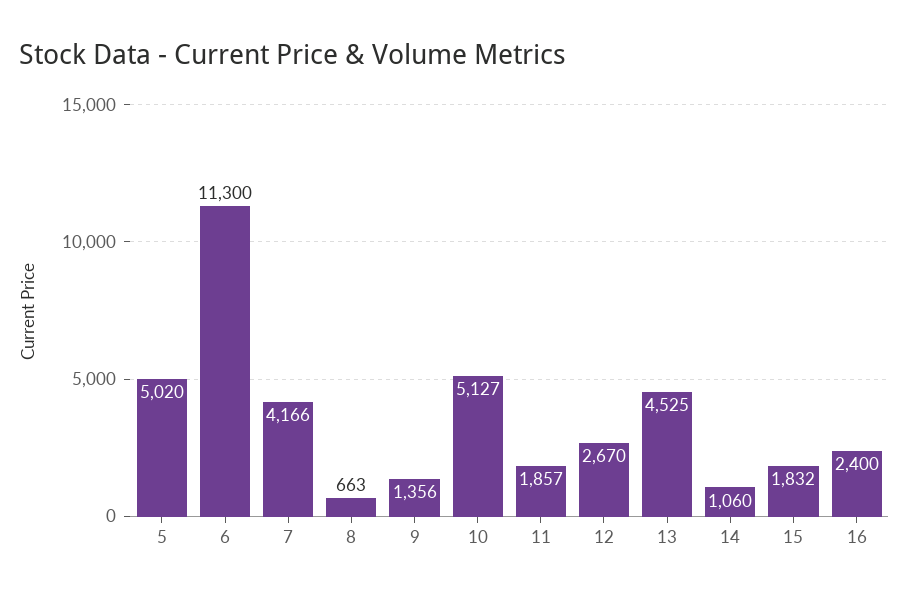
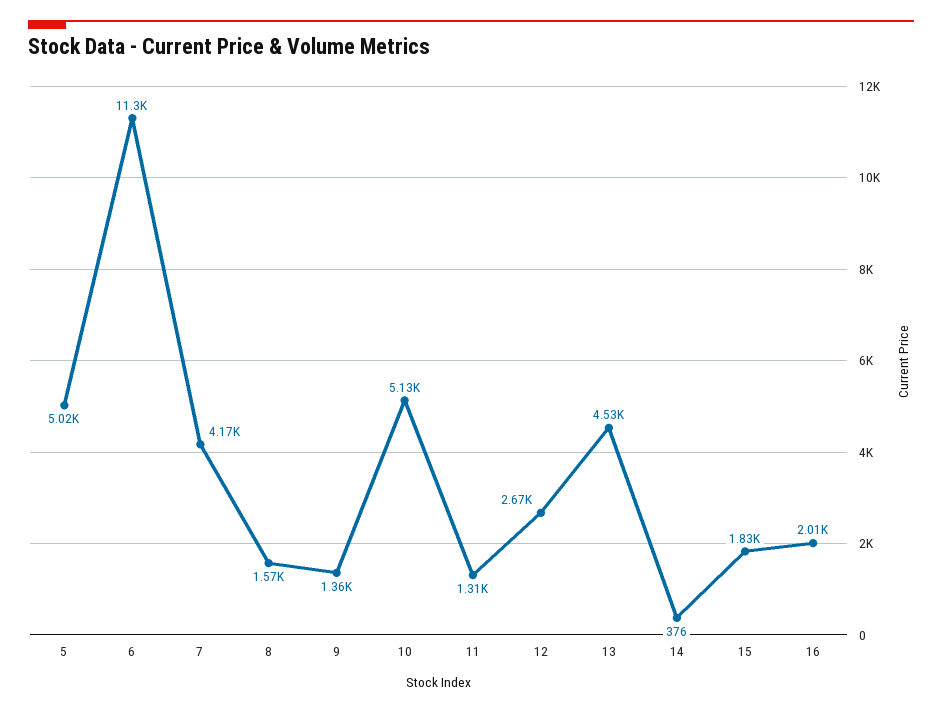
8: 663 -> 1570
11: 1857 -> 1310
14: 1060 -> 376
16: 2400 -> 2010

